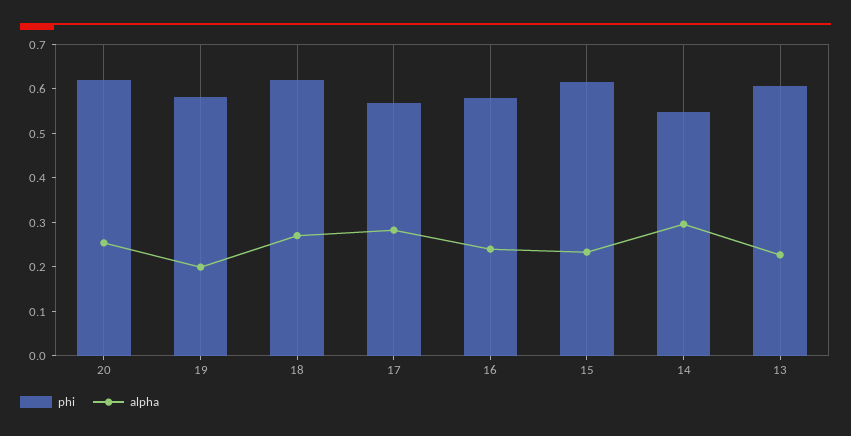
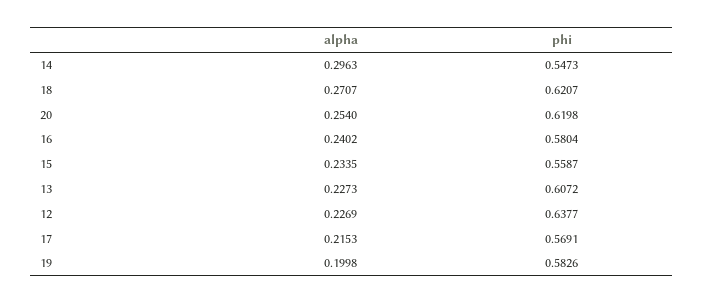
alpha, 17: 0.28 -> 0.2153
phi, 15: 0.62 -> 0.5587
alpha, 12: none -> 0.2269
phi, 12: none -> 0.6377

